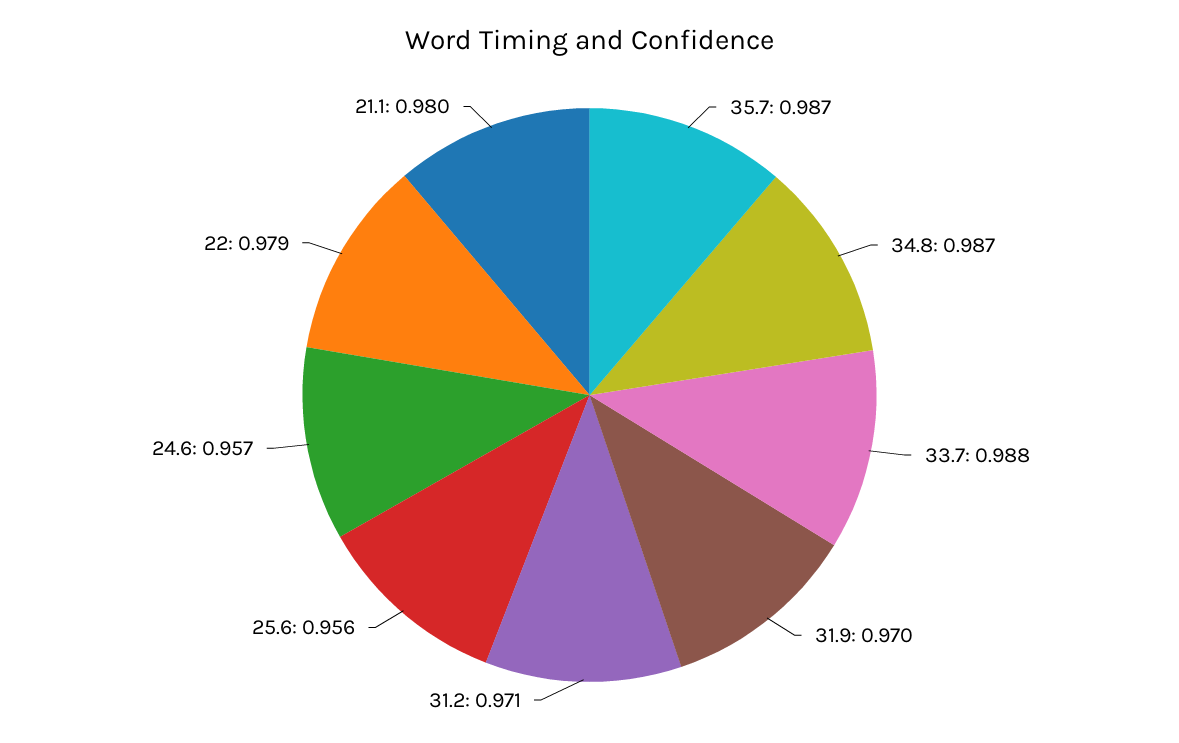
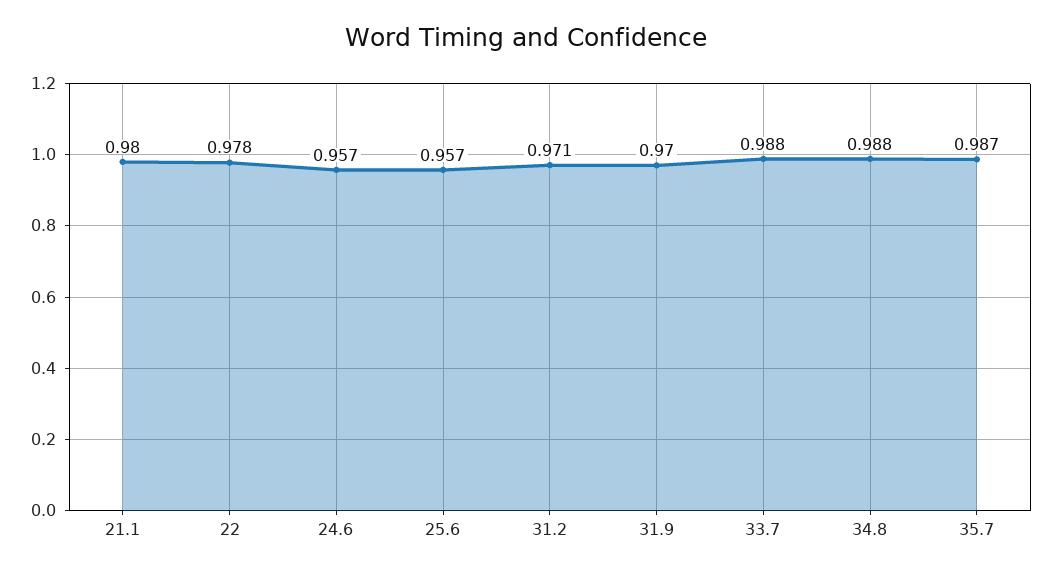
34.8: 0.987 -> 0.988
25.6: 0.956 -> 0.957
22: 0.979 -> 0.978

